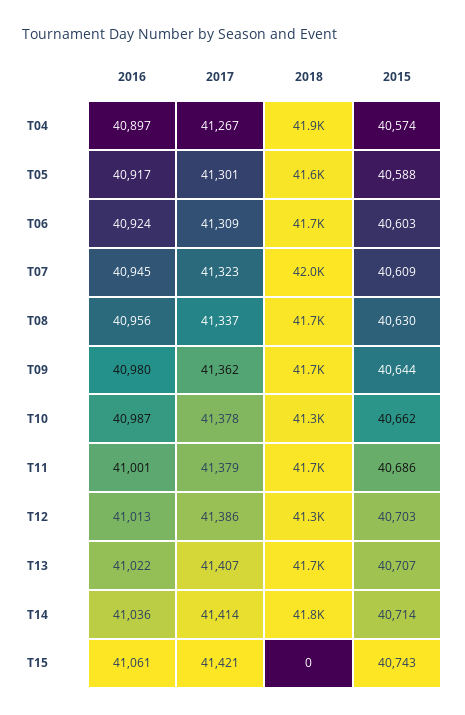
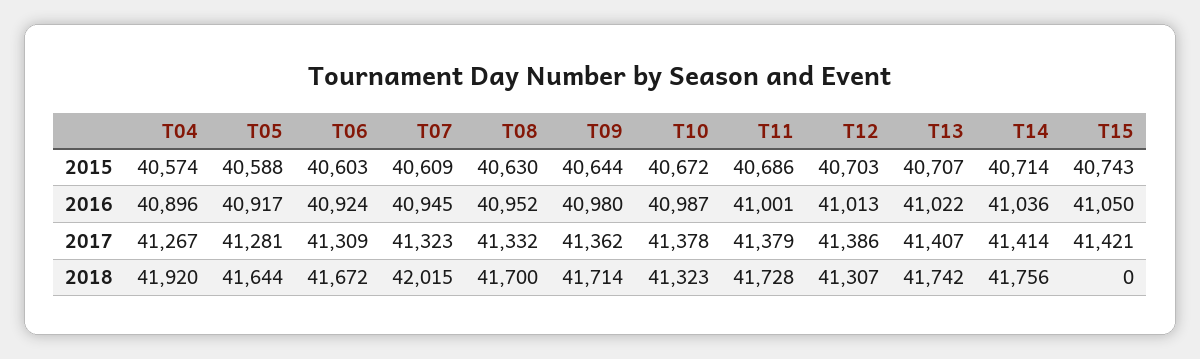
2016, T04: 40897 -> 40896
2017, T05: 41301 -> 41281
2016, T08: 40956 -> 40952
2017, T08: 41337 -> 41332
2015, T10: 40662 -> 40672
2016, T15: 41061 -> 41050

